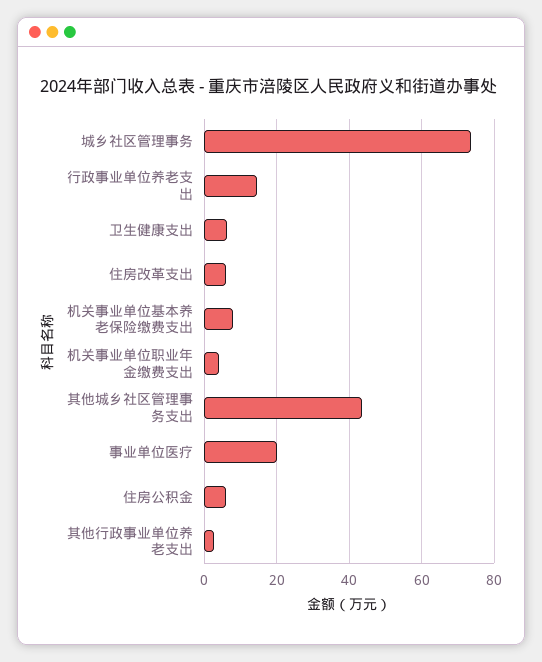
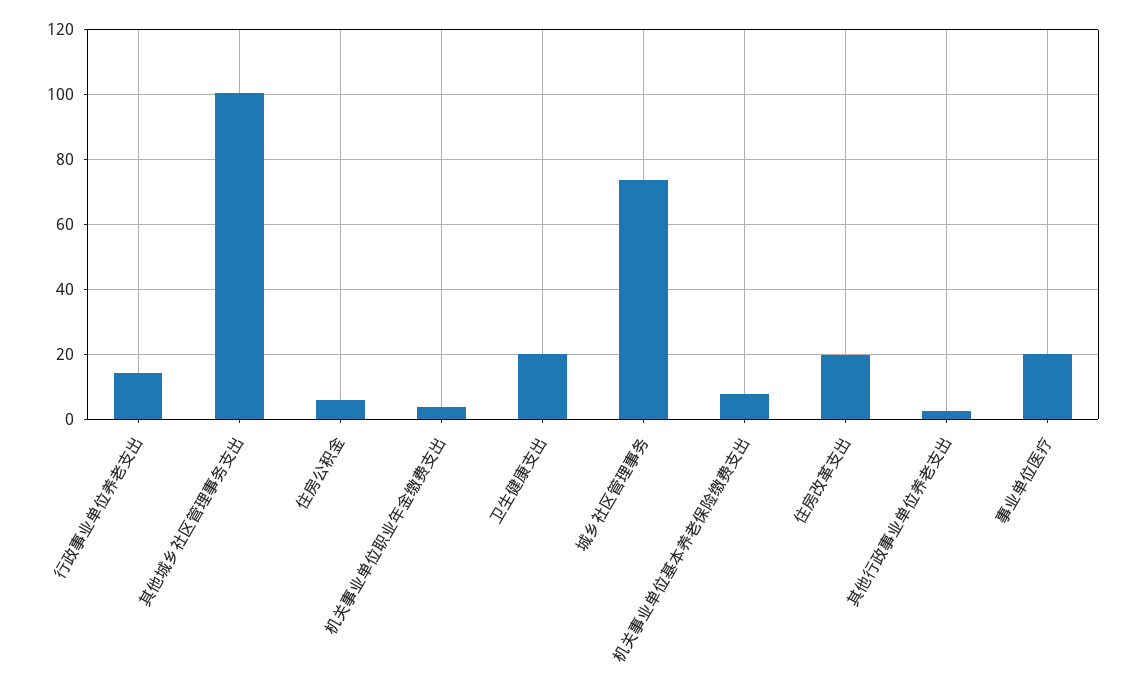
卫生健康支出: 6 -> 20
住房改革支出: 6 -> 20
其他城乡社区管理事务支出: 44 -> 100

